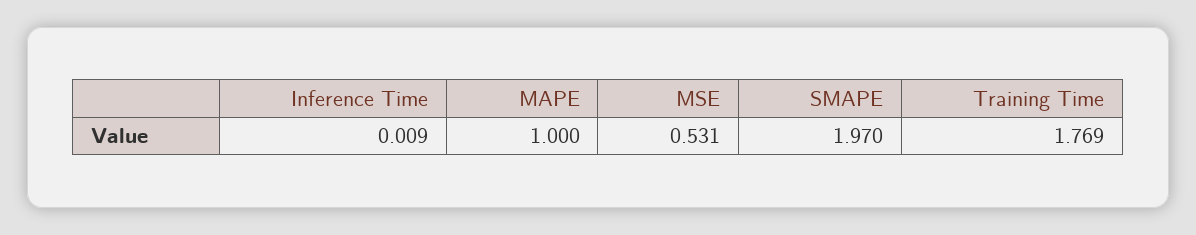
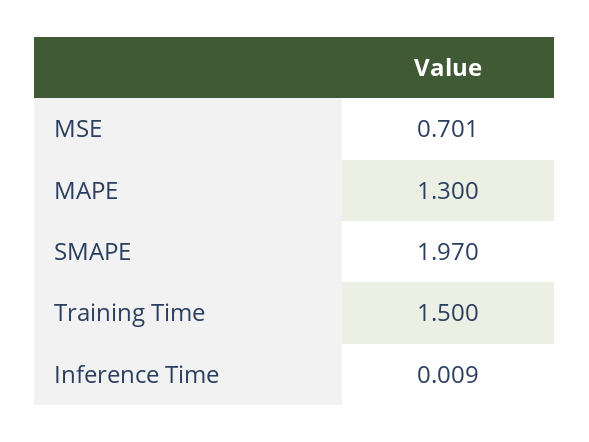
MAPE: 1 -> 1.3
MSE: 0.531 -> 0.701
Training Time: 1.769 -> 1.5

